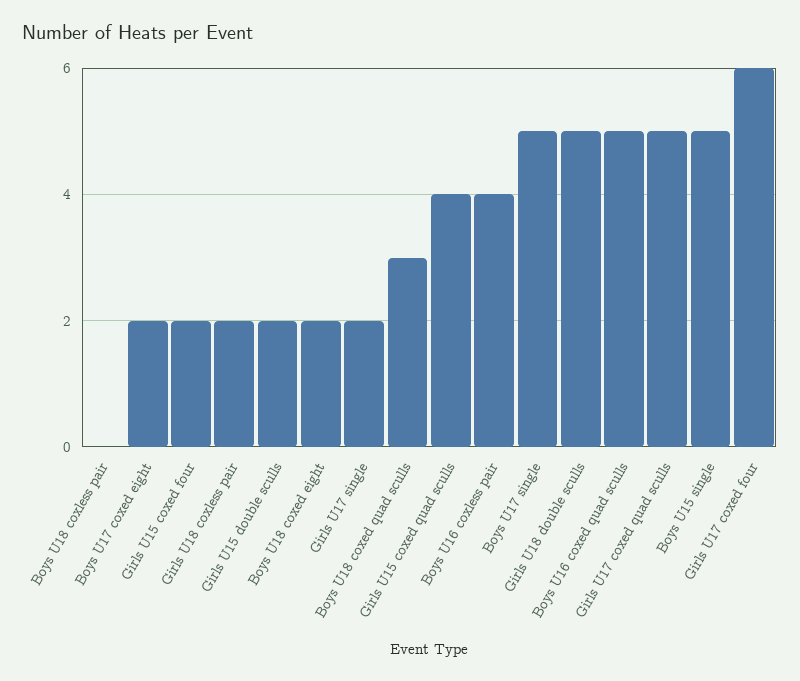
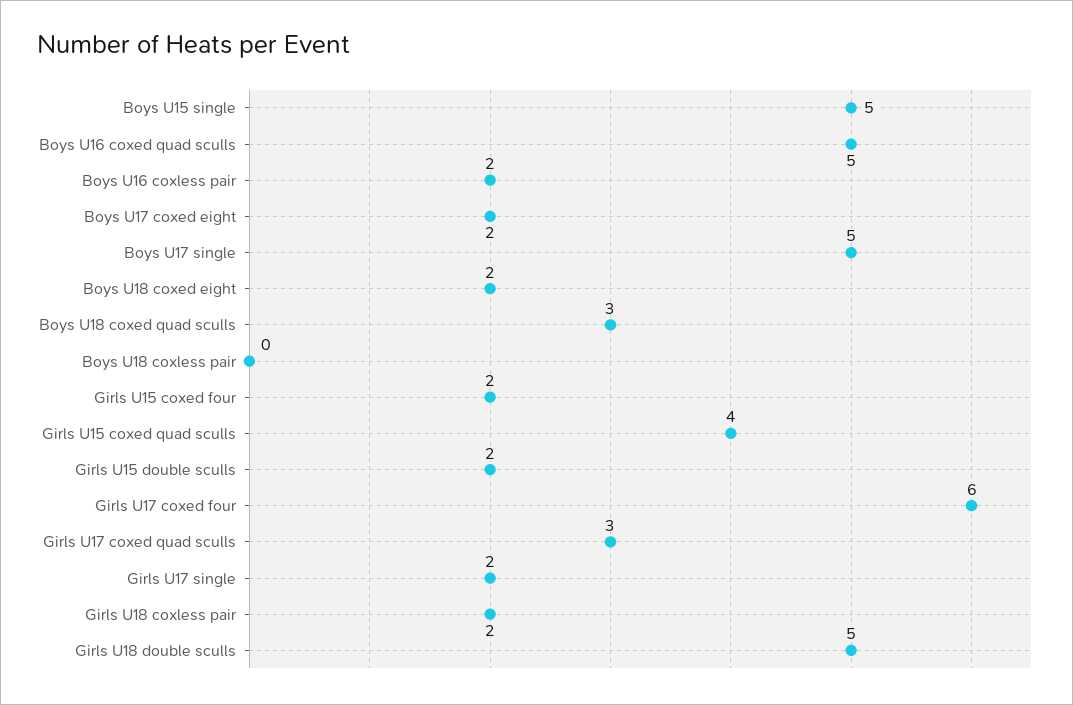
Boys U16 coxless pair: 4 -> 2
Girls U17 coxed quad sculls: 5 -> 3

